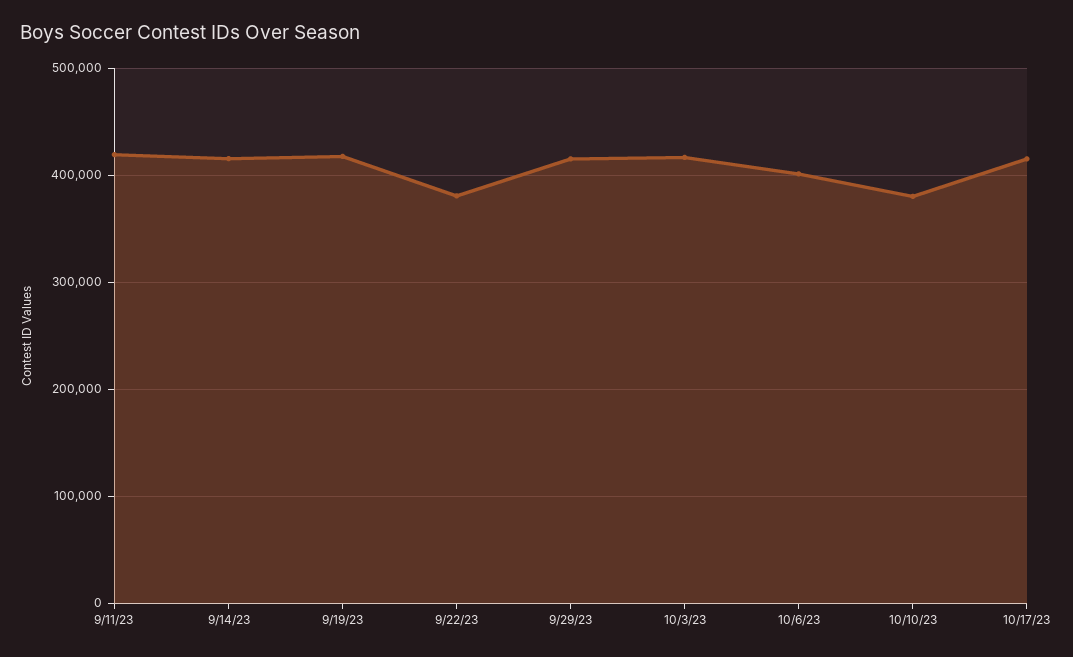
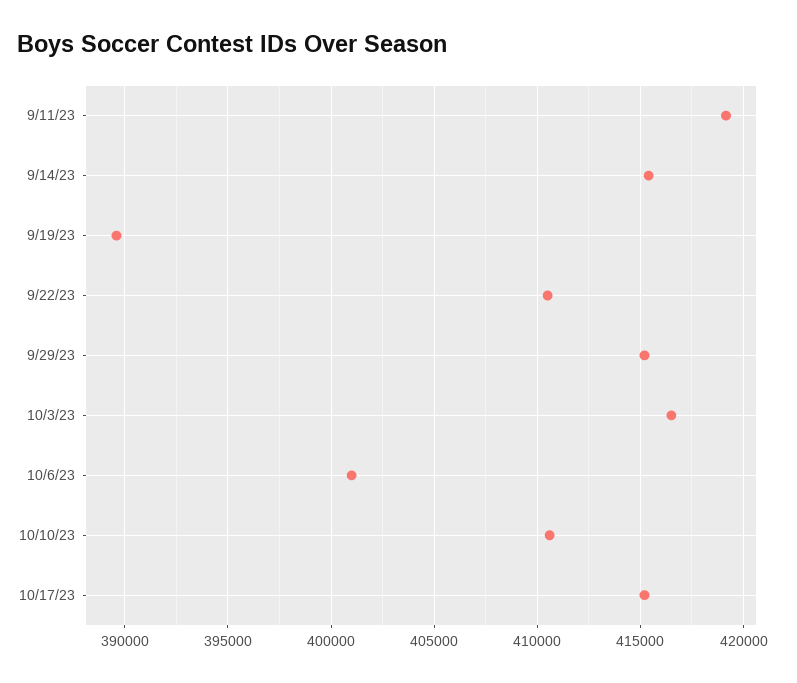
9/19/23: 420000 -> 389500
9/22/23: 380000 -> 410500
10/10/23: 380000 -> 410500

